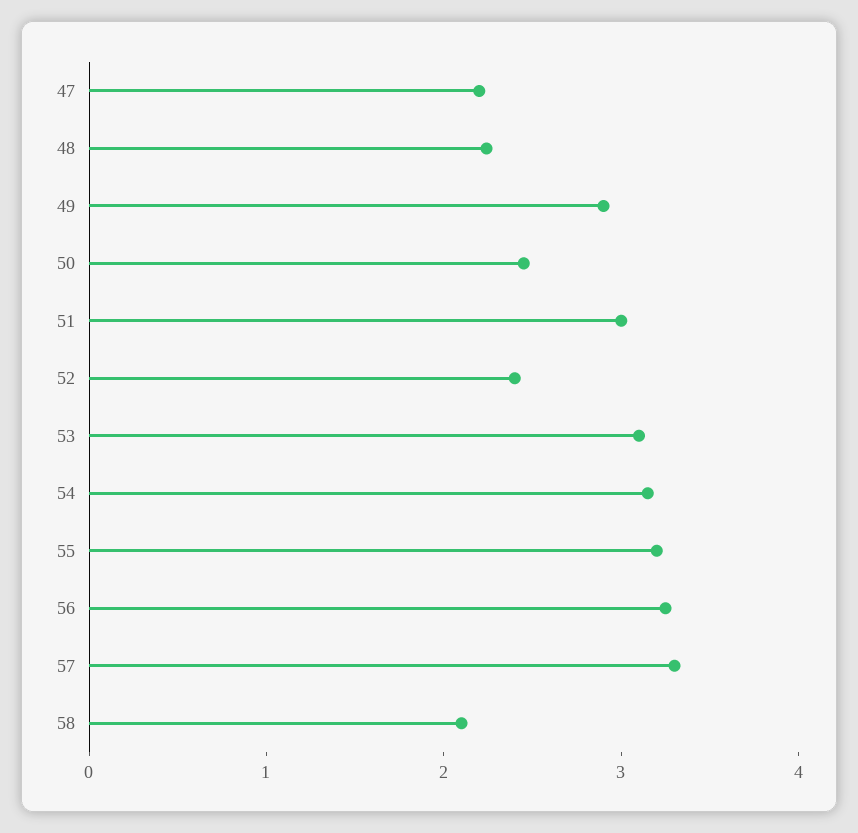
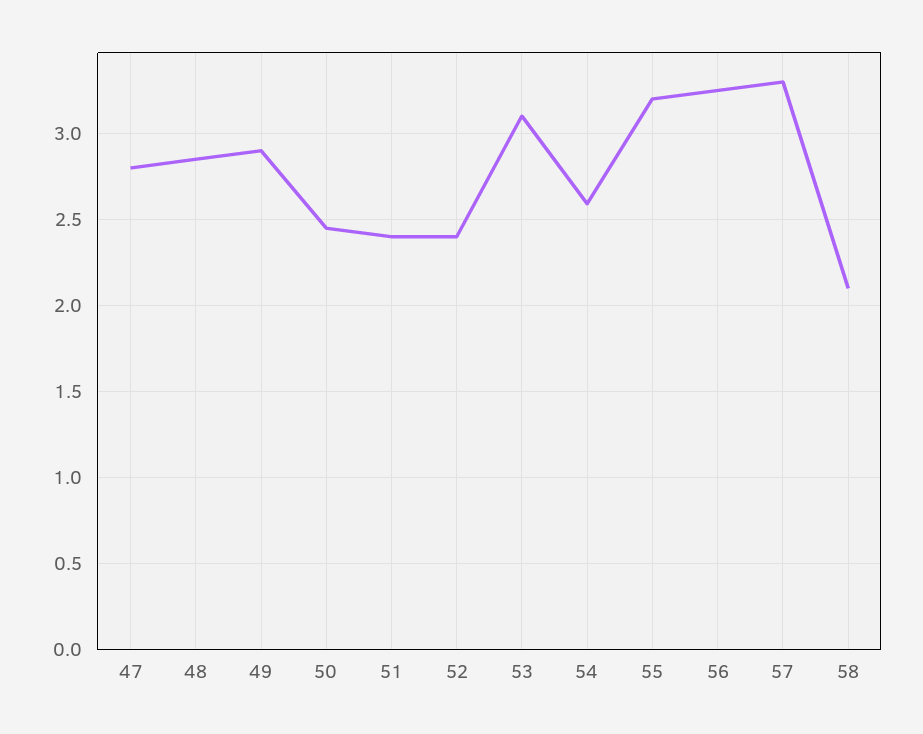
47: 2.2 -> 2.8
48: 2.2 -> 2.85
51: 3 -> 2.4
54: 3.2 -> 2.6

